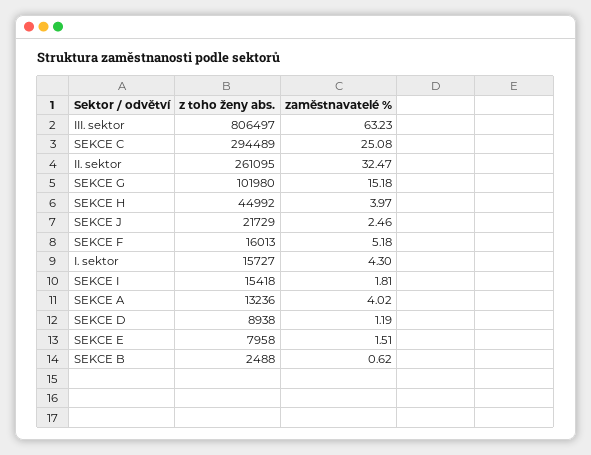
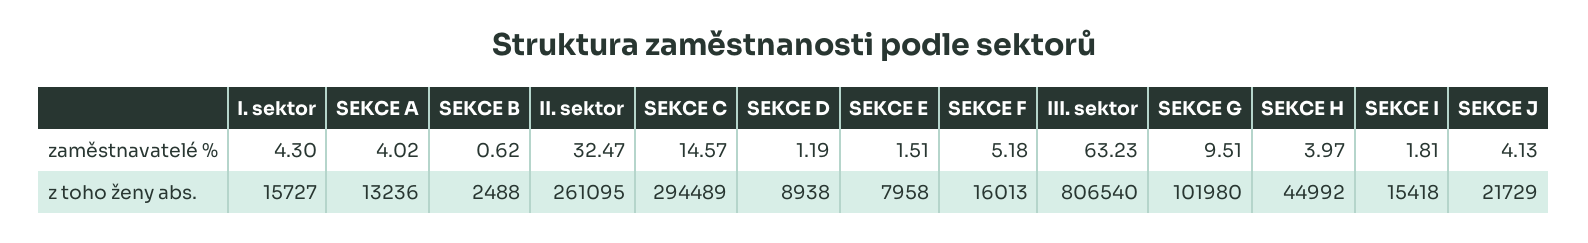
z toho ženy abs., III. sektor: 806497 -> 806540
zaměstnavatelé %, SEKCE C: 25.08 -> 14.57
zaměstnavatelé %, SEKCE G: 15.18 -> 9.51
zaměstnavatelé %, SEKCE J: 2.46 -> 4.13

